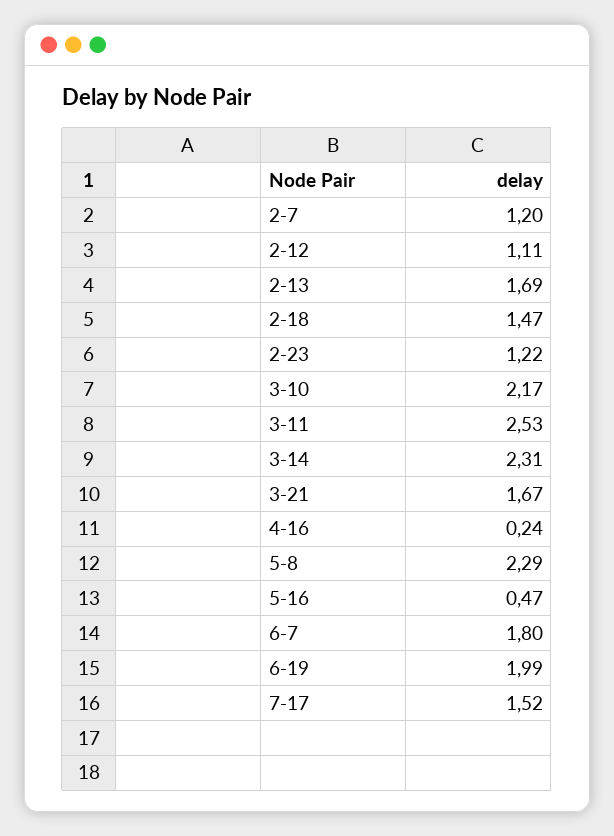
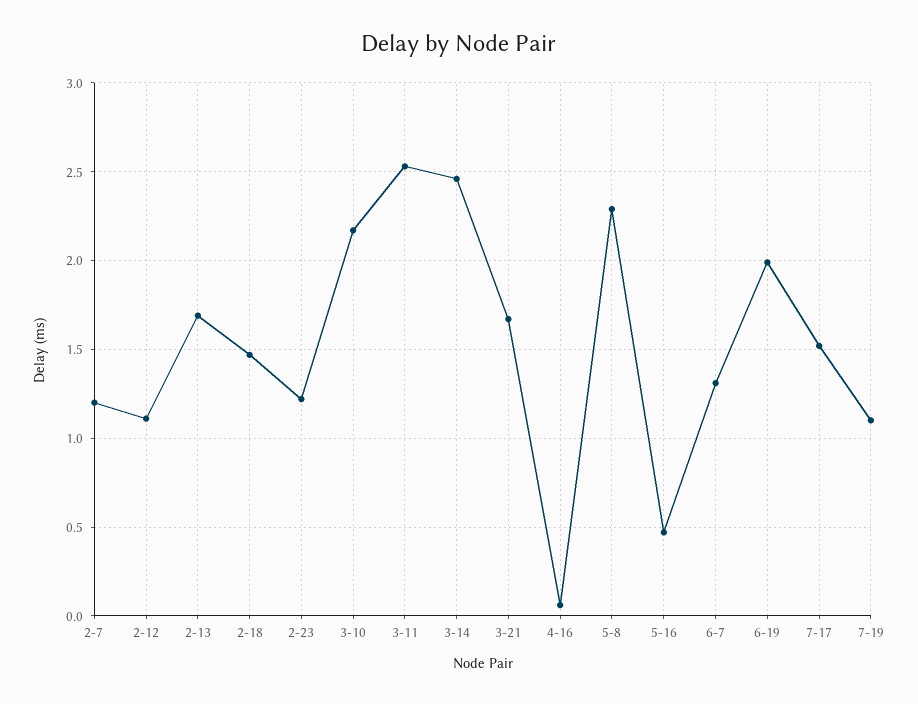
3-14: 2.31 -> 2.45
4-16: 0.24 -> 0.05
6-7: 1.8 -> 1.3
7-19: none -> 1.1

